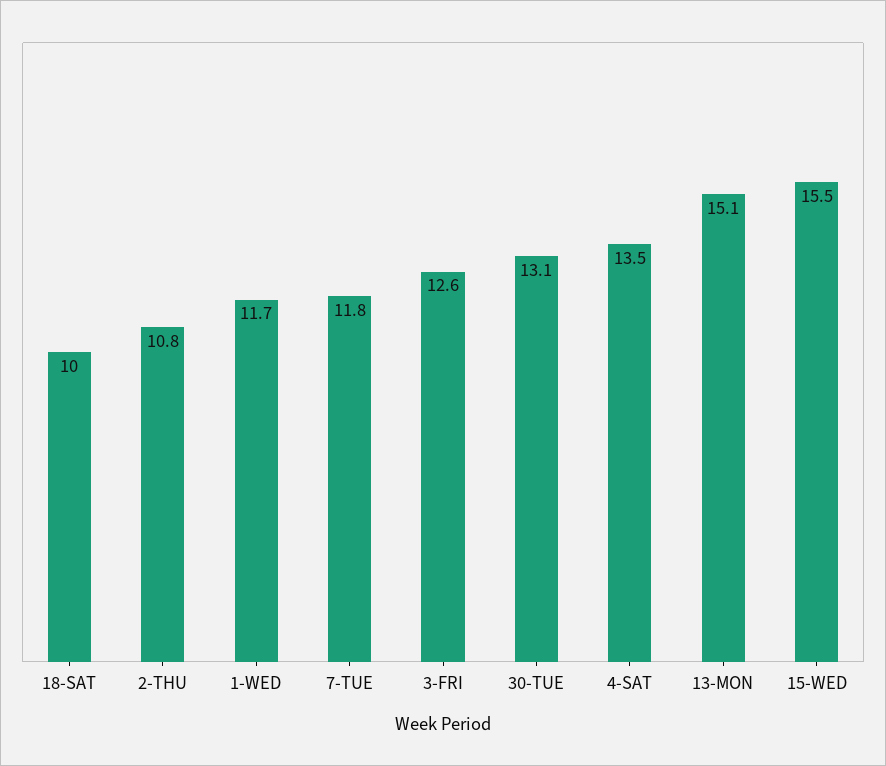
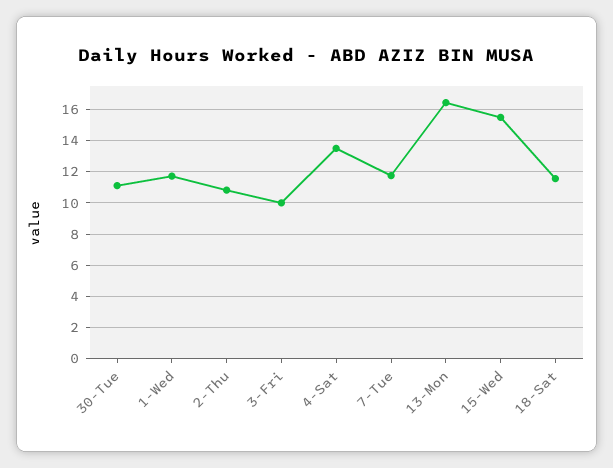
18-SAT: 10 -> 11.5
3-FRI: 12.6 -> 10
30-TUE: 13.1 -> 11
13-MON: 15.1 -> 16.5

